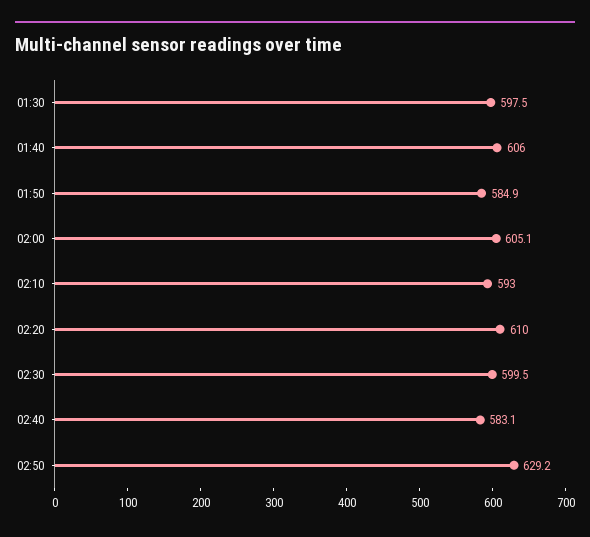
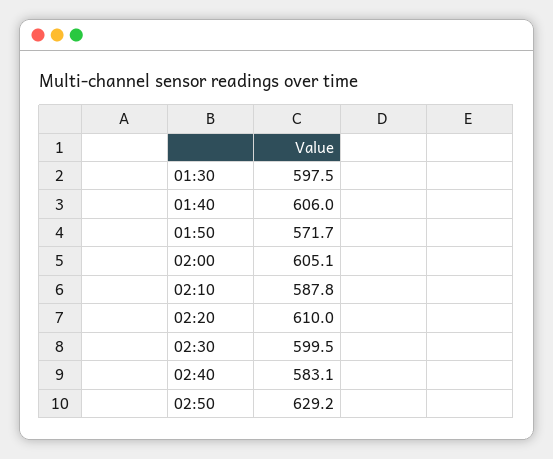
01:50: 584.9 -> 571.7
02:10: 593 -> 587.8

